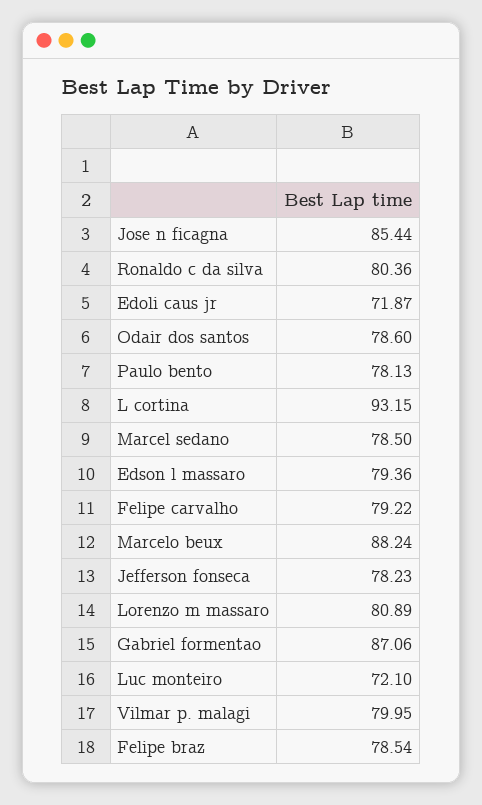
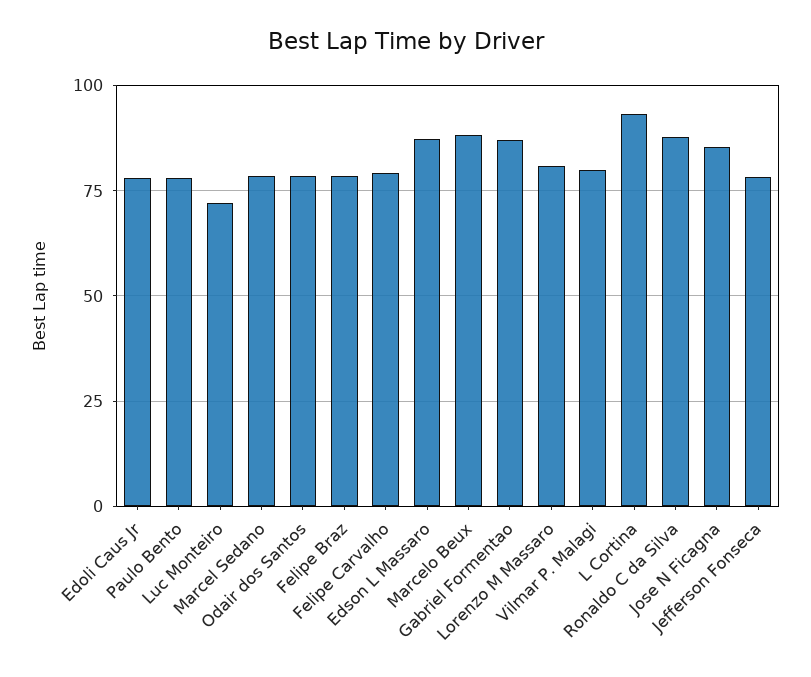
Ronaldo c da silva: 80.36 -> 87.5
Edoli caus jr: 71.87 -> 77.5
Edson l massaro: 79.36 -> 87.5

